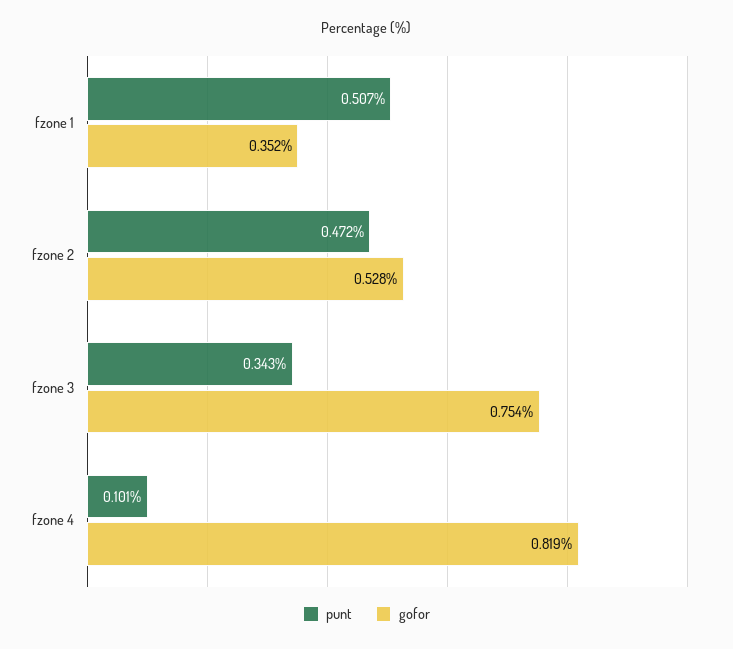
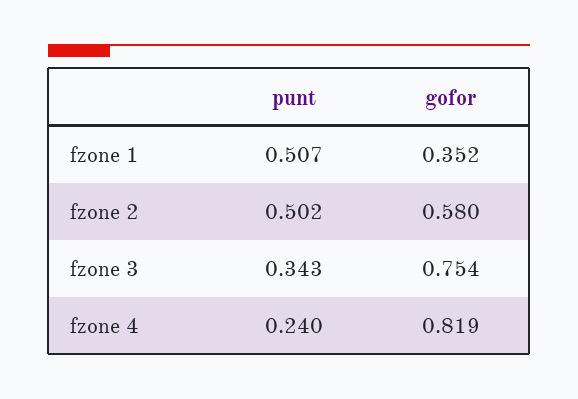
punt, fzone 2: 0.472 -> 0.502
gofor, fzone 2: 0.528 -> 0.58
punt, fzone 4: 0.101 -> 0.24

